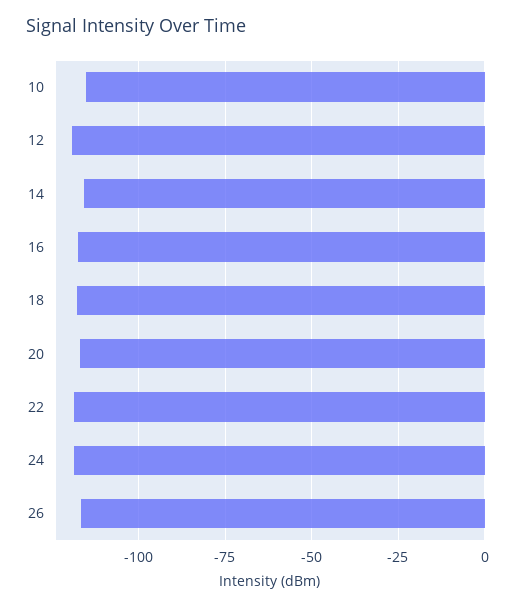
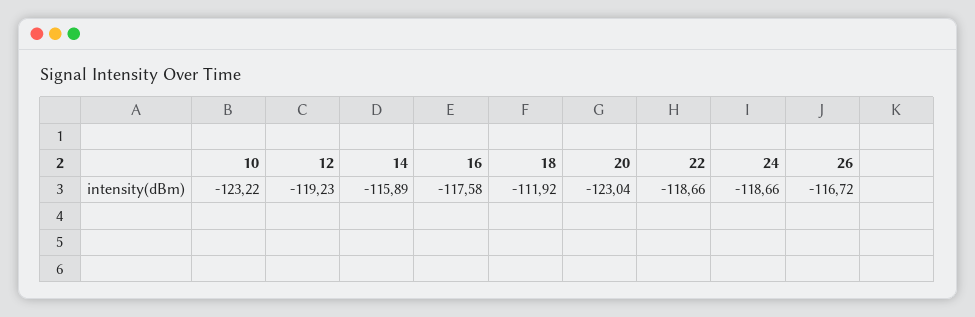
10: -115 -> -123.22
18: -117.5 -> -111.92
20: -117.5 -> -123.04

